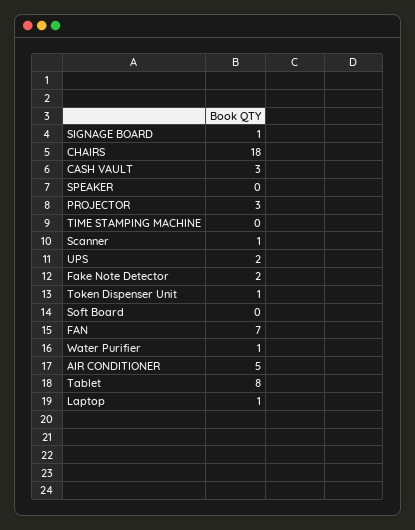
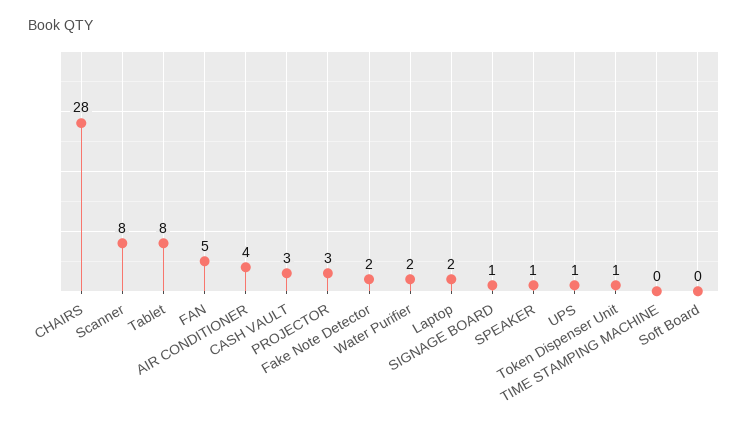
CHAIRS: 18 -> 28
SPEAKER: 0 -> 1
Scanner: 1 -> 8
UPS: 2 -> 1
FAN: 7 -> 5
Water Purifier: 1 -> 2
AIR CONDITIONER: 5 -> 4
Laptop: 1 -> 2

